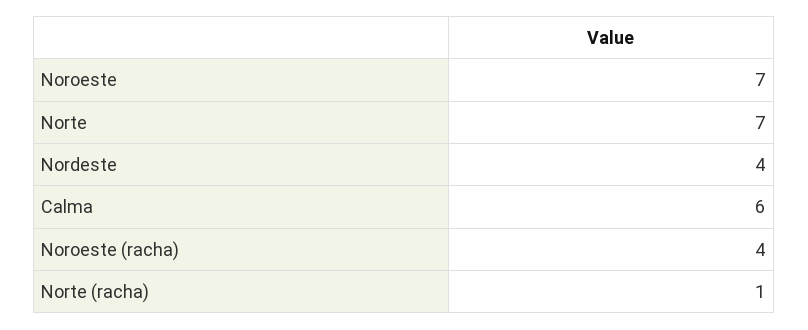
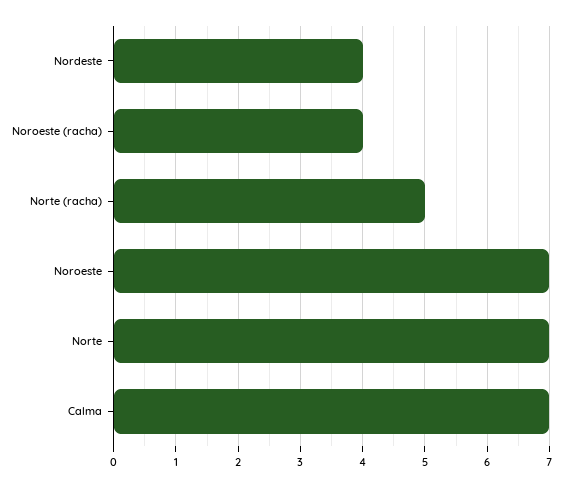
Calma: 6 -> 7
Norte (racha): 1 -> 5

